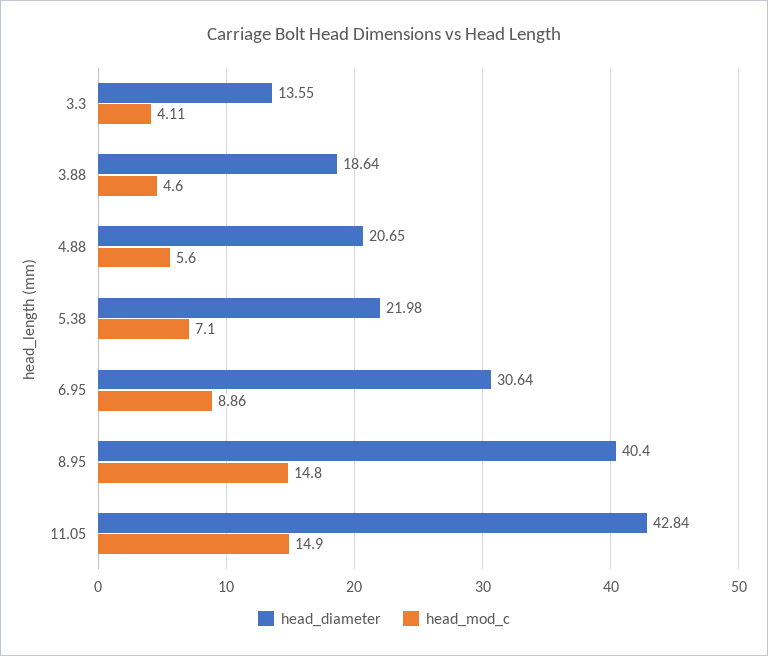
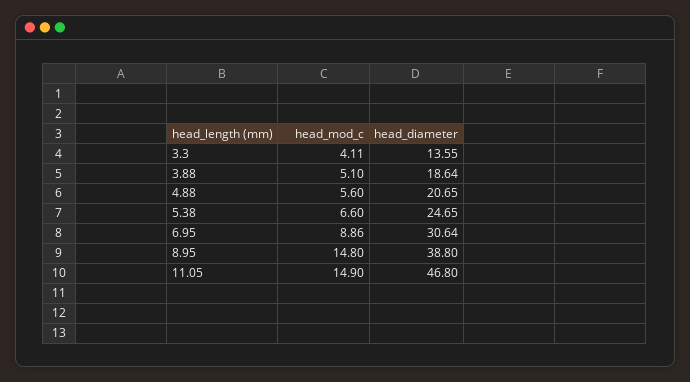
head_mod_c, 3.88: 4.6 -> 5.1
head_diameter, 5.38: 21.98 -> 24.65
head_mod_c, 5.38: 7.1 -> 6.6
head_diameter, 8.95: 40.4 -> 38.8
head_diameter, 11.05: 42.84 -> 46.8

